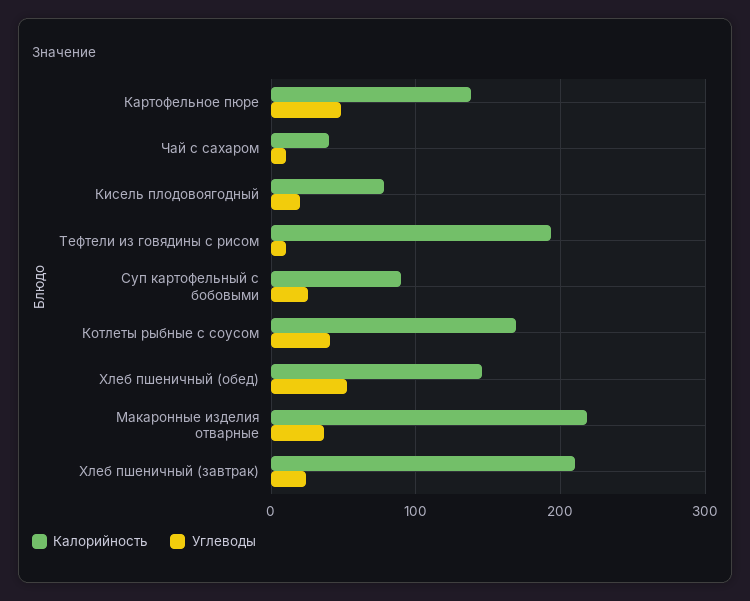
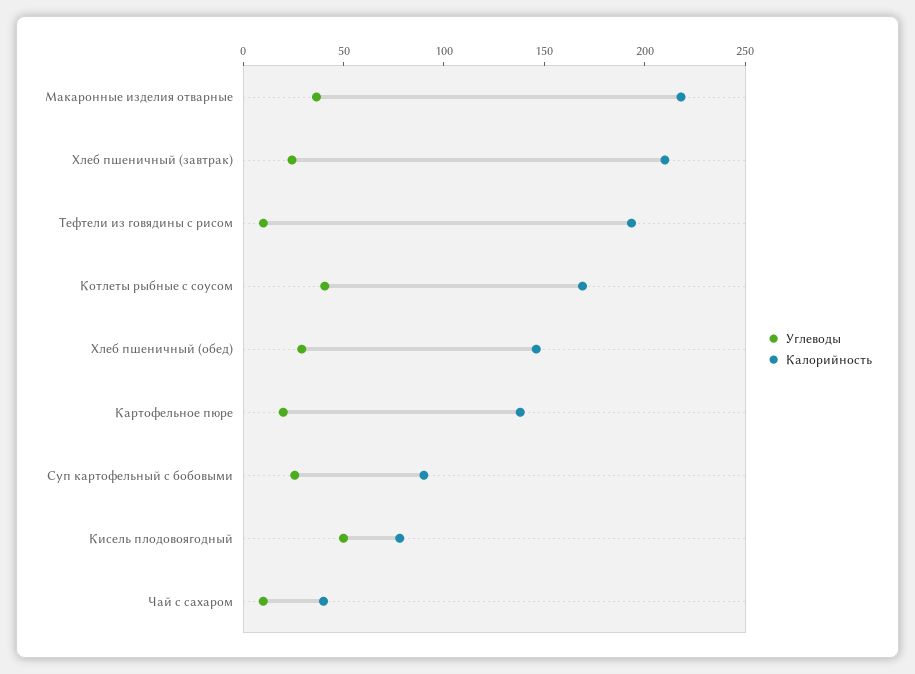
Углеводы, Картофельное пюре: 50 -> 20
Углеводы, Кисель плодовоягодный: 20 -> 50
Углеводы, Хлеб пшеничный (обед): 50 -> 30

